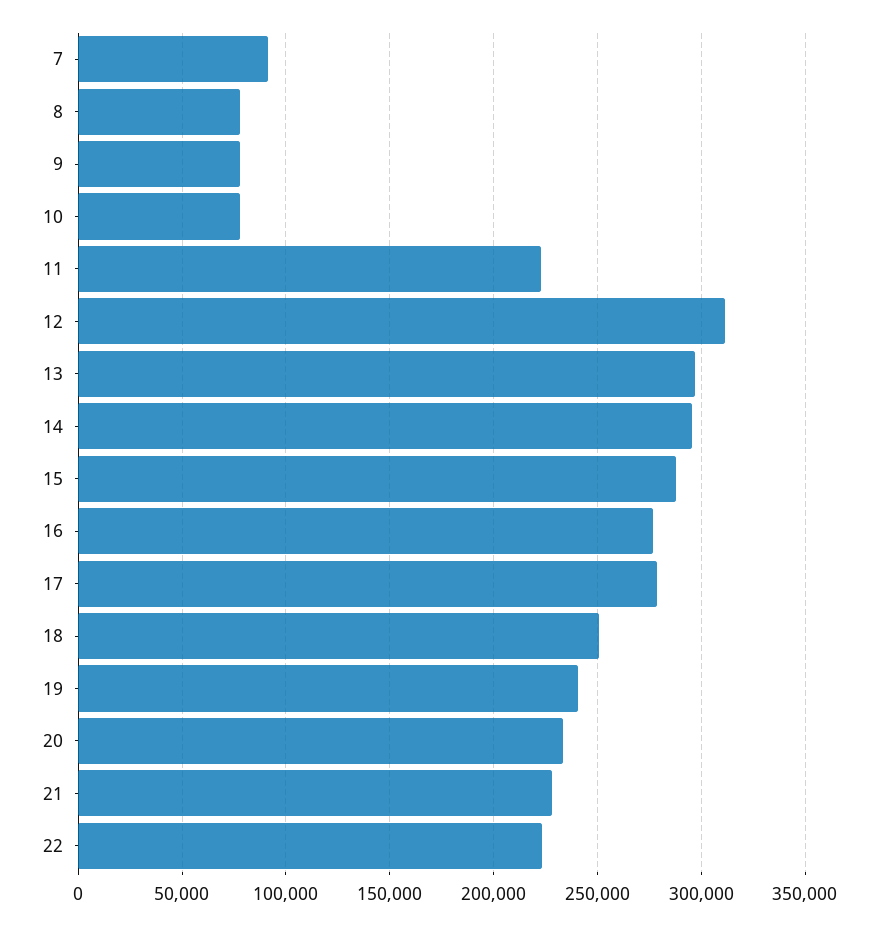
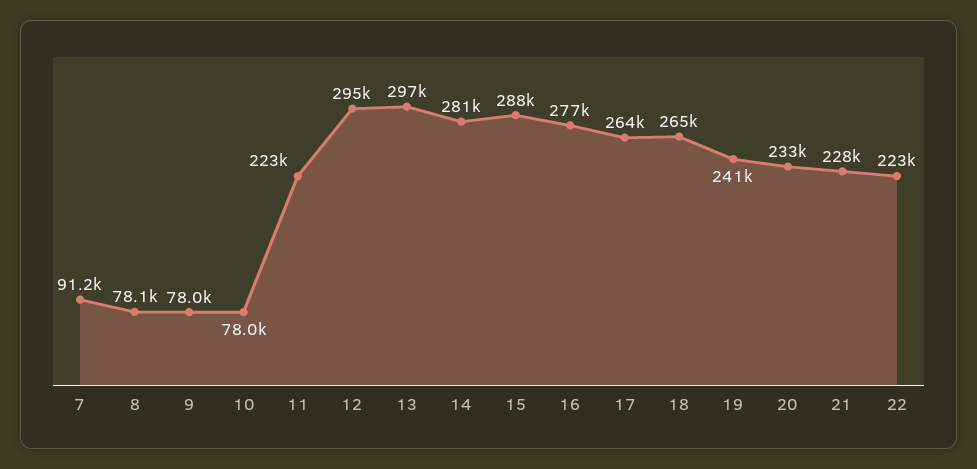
12: 310000 -> 295000
14: 295000 -> 281000
17: 280000 -> 264000
18: 250000 -> 265000

